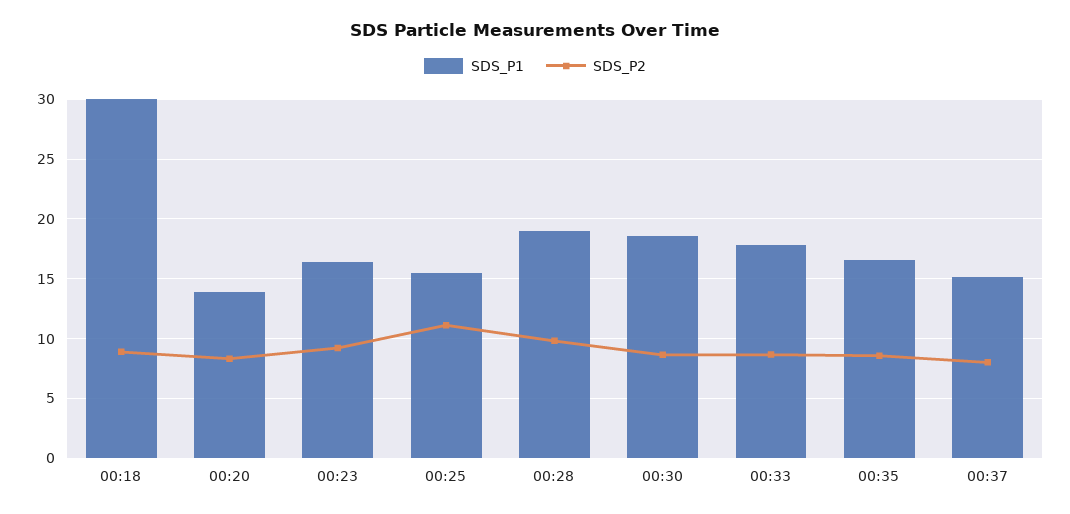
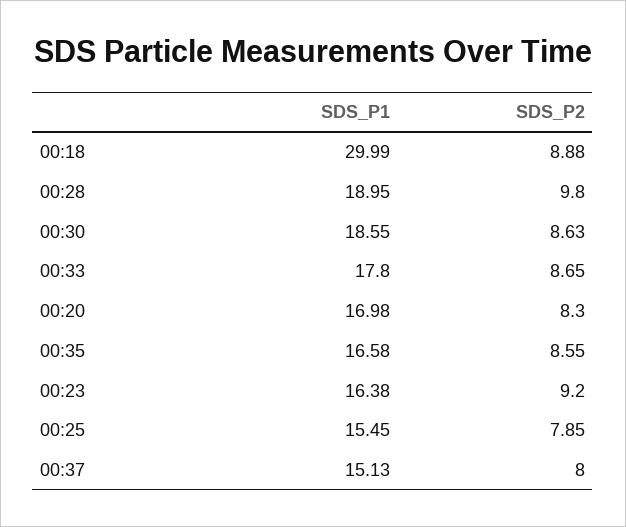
SDS_P1, 00:20: 14 -> 16.98
SDS_P2, 00:25: 11 -> 7.85

